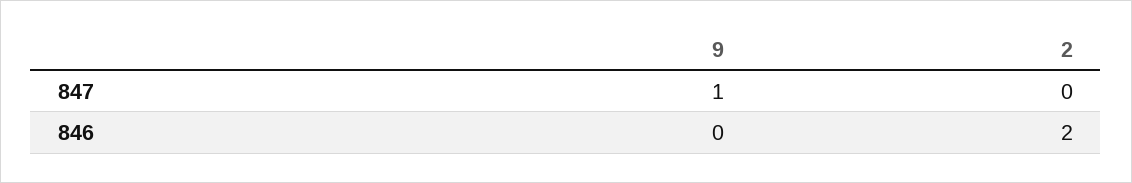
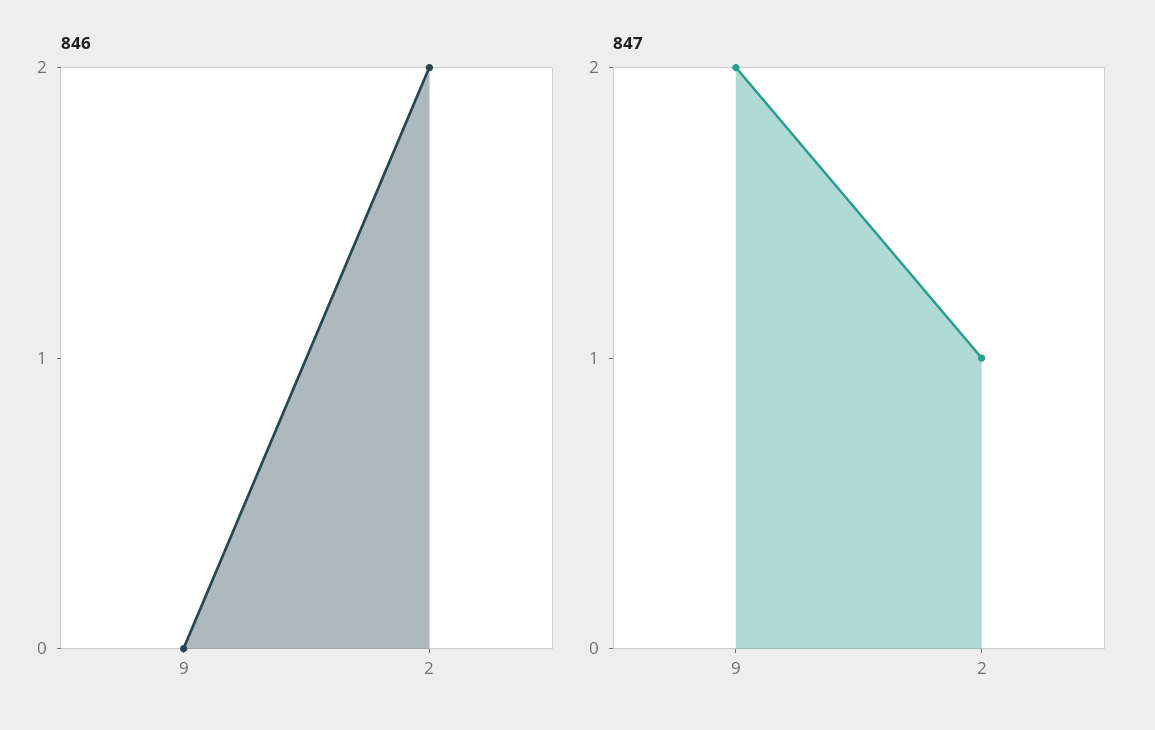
847, 9: 1 -> 2
847, 2: 0 -> 1

